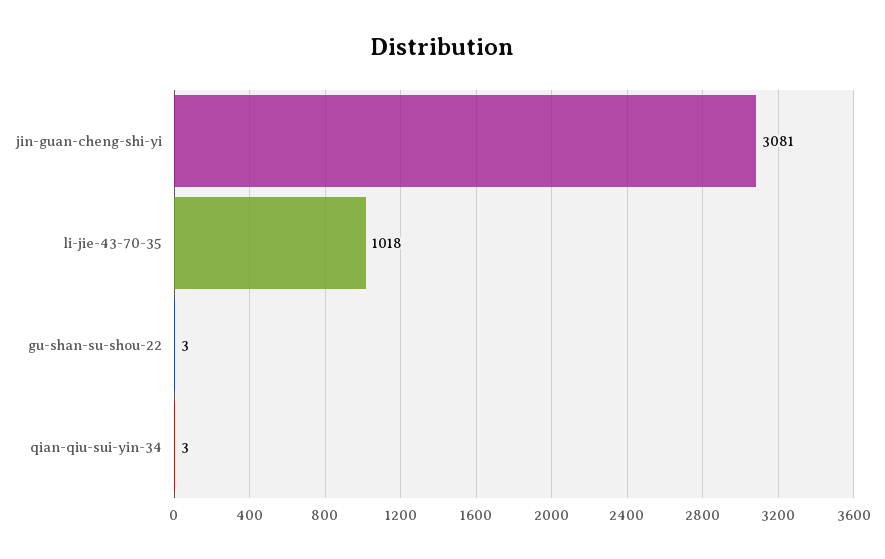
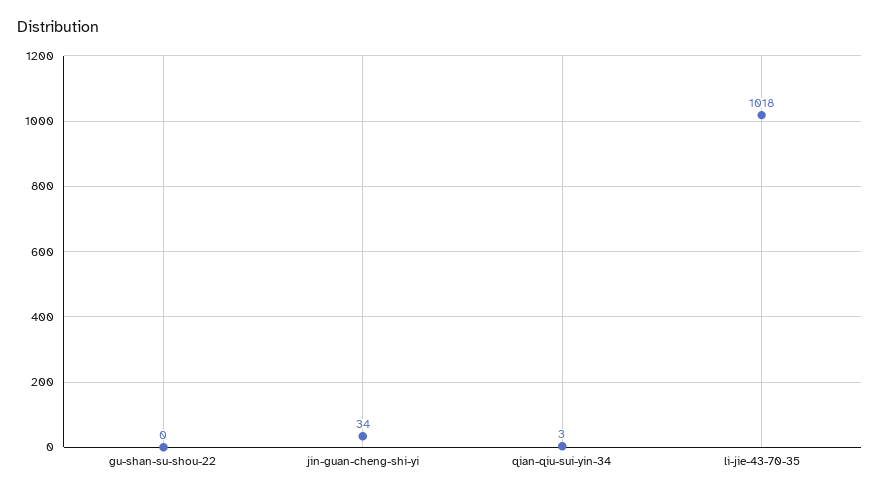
jin-guan-cheng-shi-yi: 3081 -> 34
gu-shan-su-shou-22: 3 -> 0

